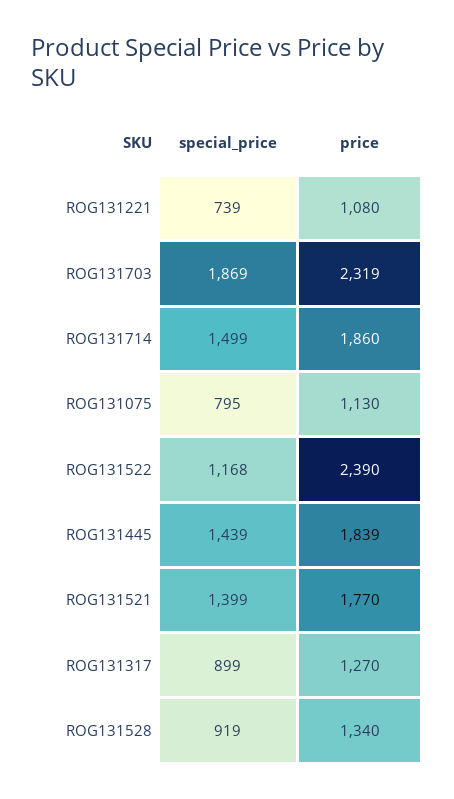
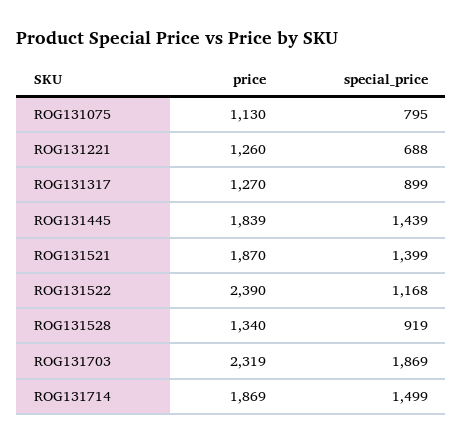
special_price, ROG131221: 739 -> 688
price, ROG131221: 1080 -> 1260
price, ROG131714: 1860 -> 1869
price, ROG131521: 1770 -> 1870

